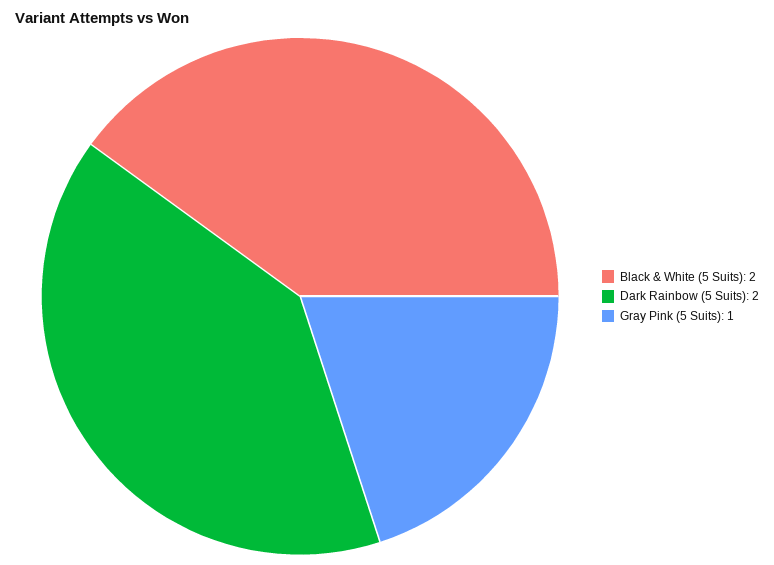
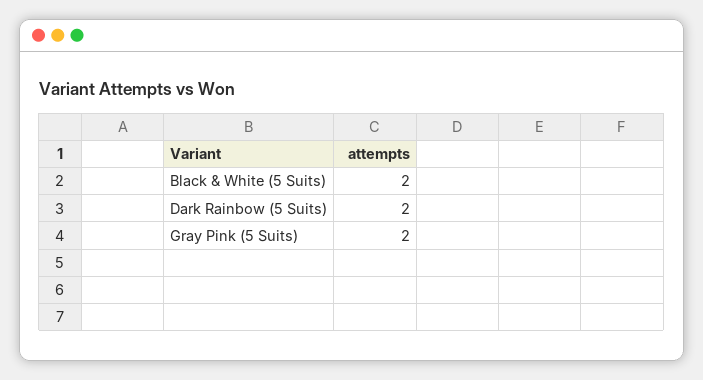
Gray Pink (5 Suits): 1 -> 2

